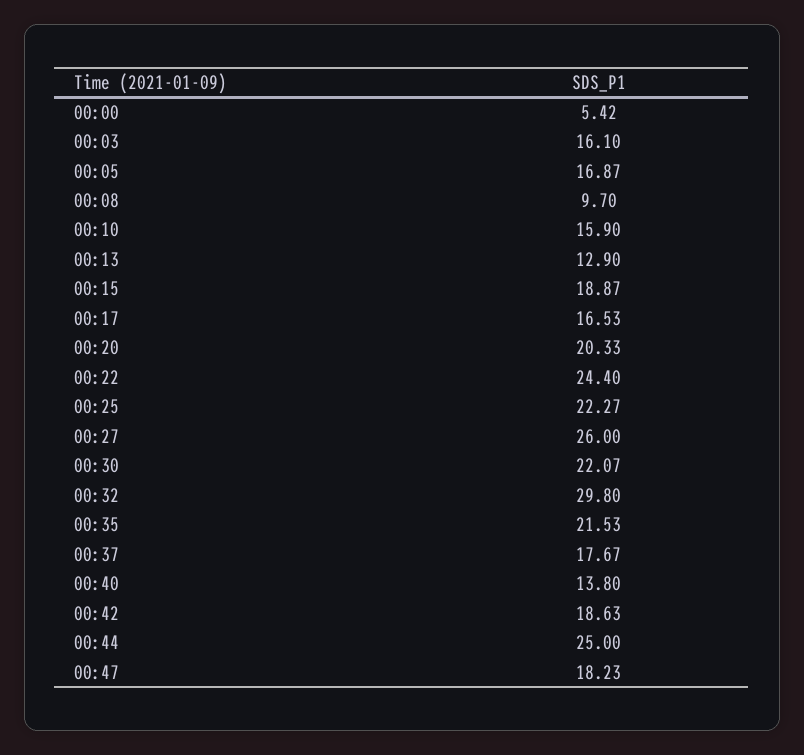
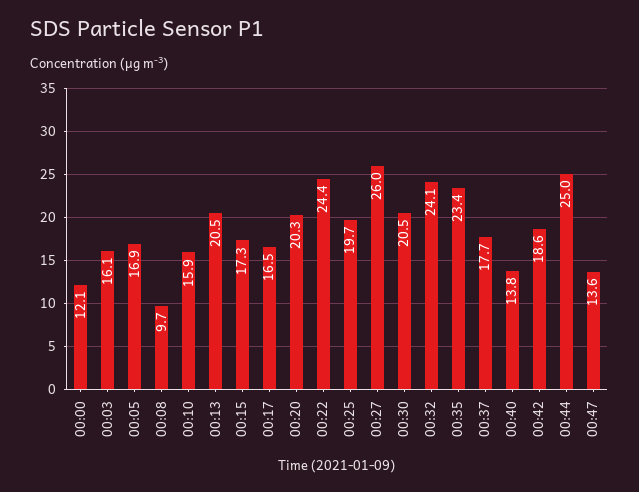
00:00: 5.42 -> 12.1
00:13: 12.9 -> 20.5
00:15: 18.87 -> 17.3
00:25: 22.27 -> 19.7
00:30: 22.07 -> 20.5
00:32: 29.8 -> 24.1
00:35: 21.53 -> 23.4
00:47: 18.23 -> 13.6

